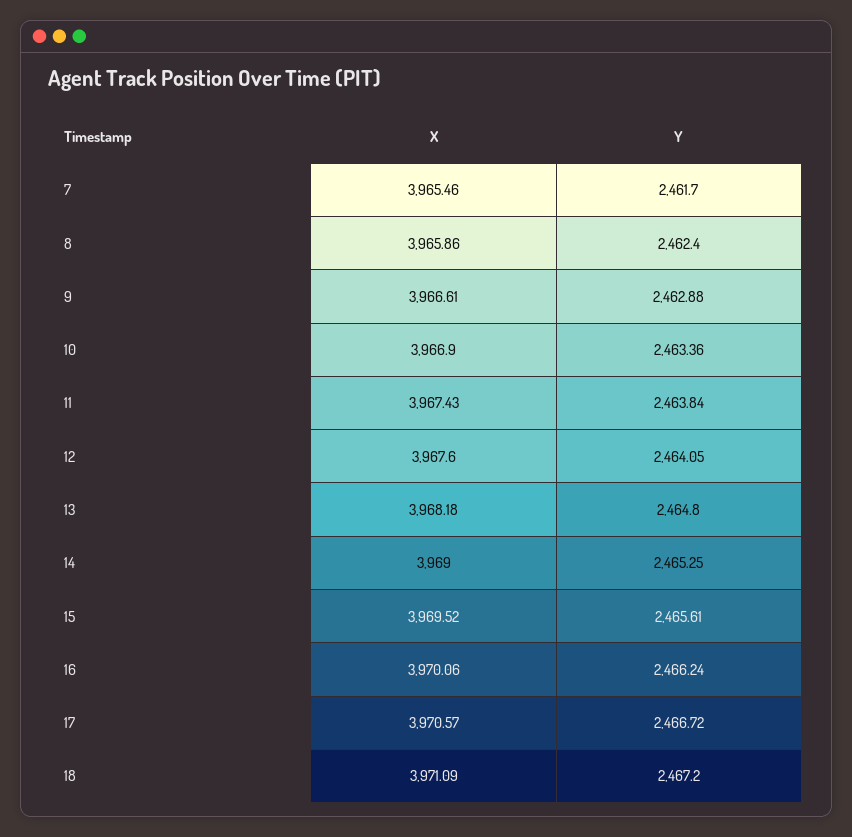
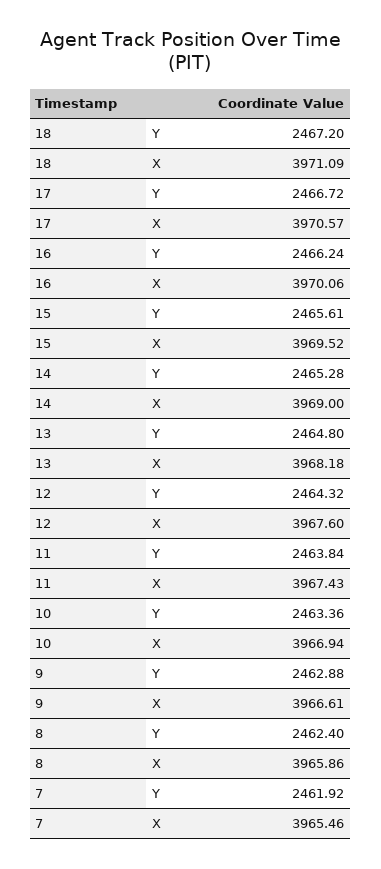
Y, 7: 2461.7 -> 2461.92
X, 10: 3966.9 -> 3966.94
Y, 12: 2464.05 -> 2464.32
Y, 14: 2465.25 -> 2465.28

